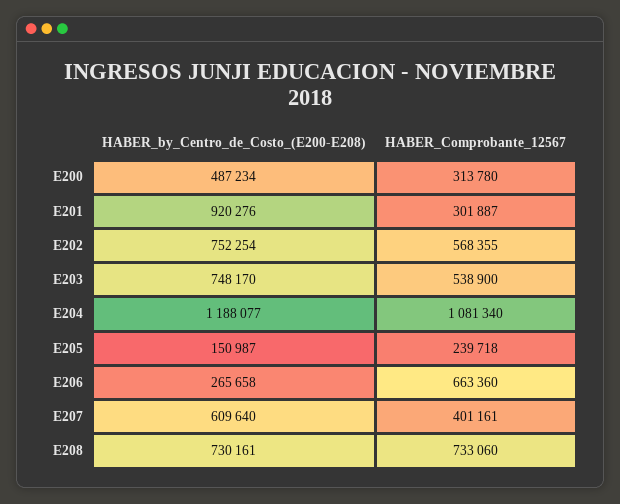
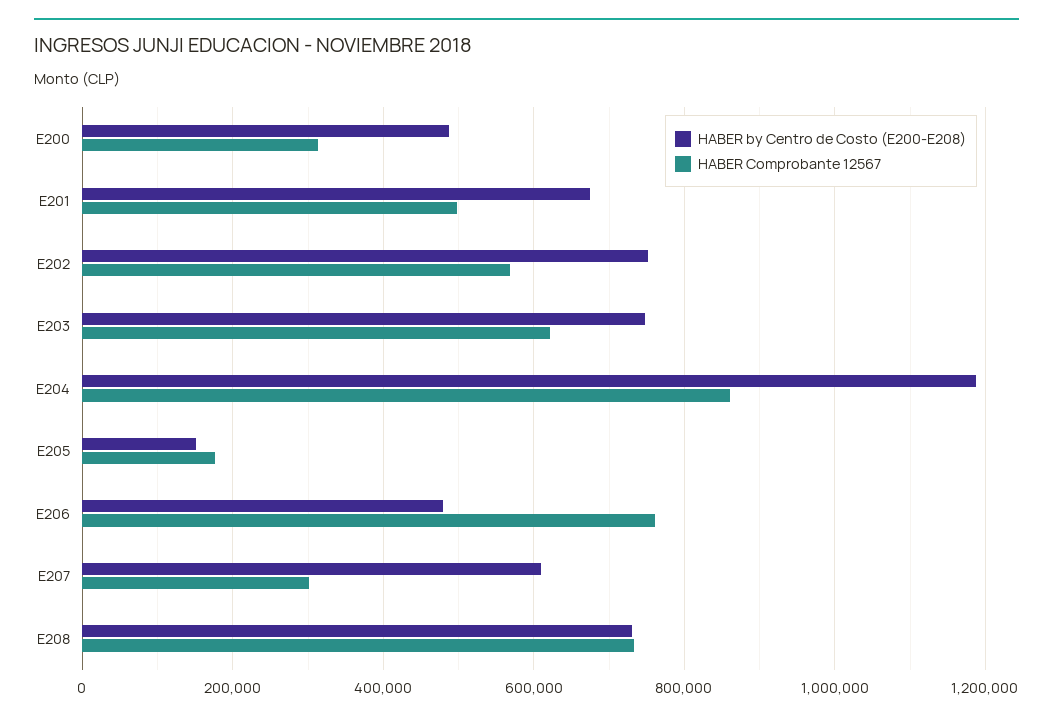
HABER_by_Centro_de_Costo_(E200-E208), E201: 920276 -> 680000
HABER_Comprobante_12567, E201: 301887 -> 500000
HABER_Comprobante_12567, E203: 538900 -> 620000
HABER_Comprobante_12567, E204: 1081340 -> 860000
HABER_Comprobante_12567, E205: 239718 -> 180000
HABER_by_Centro_de_Costo_(E200-E208), E206: 265658 -> 480000
HABER_Comprobante_12567, E206: 663360 -> 760000
HABER_Comprobante_12567, E207: 401161 -> 300000

